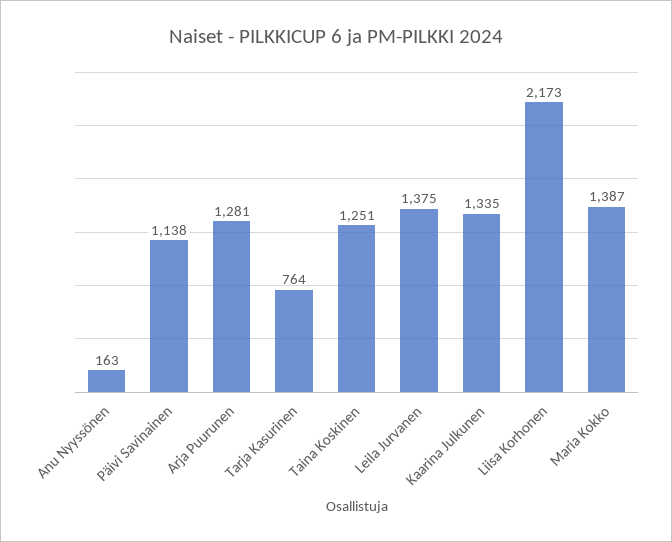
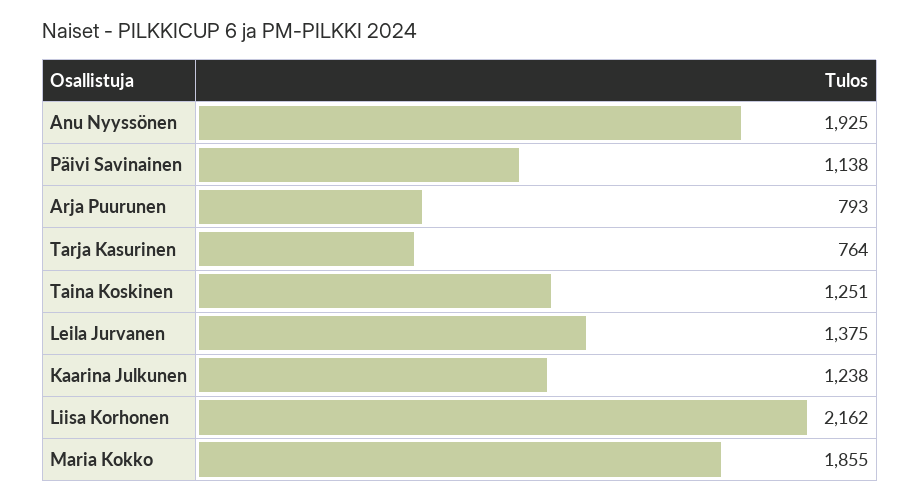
Anu Nyyssönen: 163 -> 1925
Arja Puurunen: 1281 -> 793
Kaarina Julkunen: 1335 -> 1238
Liisa Korhonen: 2173 -> 2162
Maria Kokko: 1387 -> 1855

